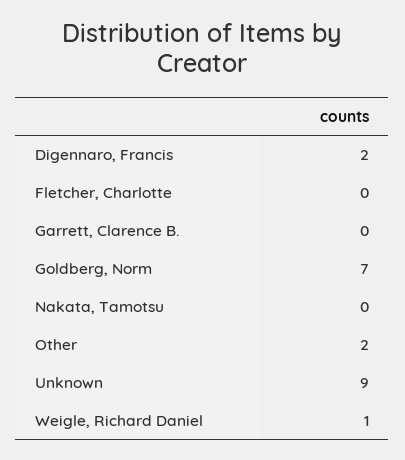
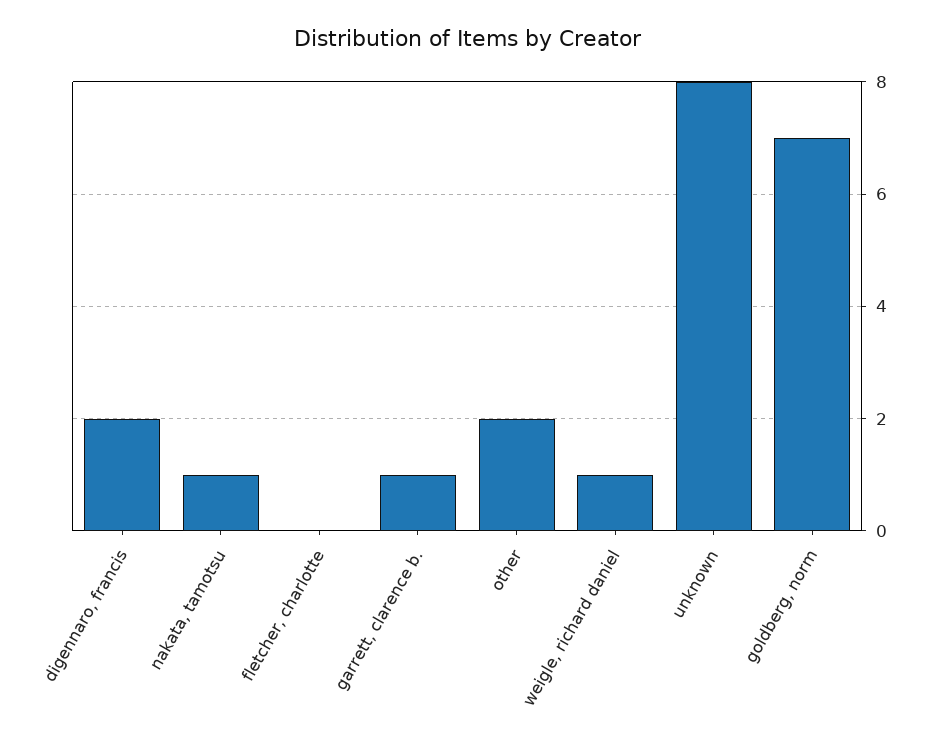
Garrett, Clarence B.: 0 -> 1
Nakata, Tamotsu: 0 -> 1
Unknown: 9 -> 8

